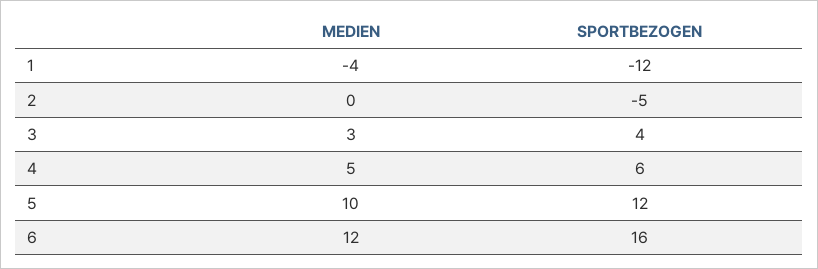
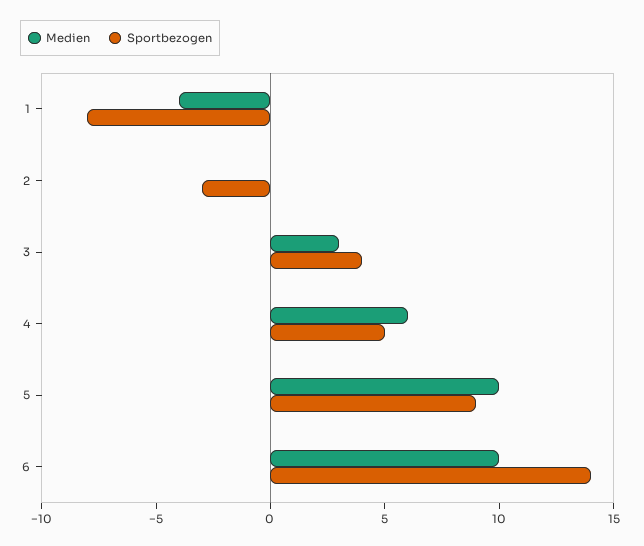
SPORTBEZOGEN, 1: -12 -> -8
SPORTBEZOGEN, 2: -5 -> -3
MEDIEN, 4: 5 -> 6
SPORTBEZOGEN, 4: 6 -> 5
SPORTBEZOGEN, 5: 12 -> 9
MEDIEN, 6: 12 -> 10
SPORTBEZOGEN, 6: 16 -> 14

